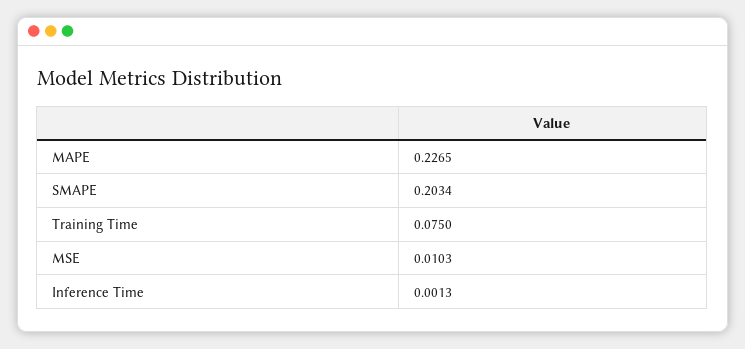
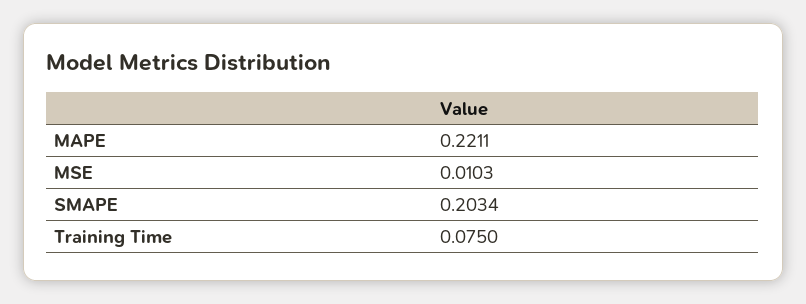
MAPE: 0.2265 -> 0.2211
Inference Time: 0.0013 -> none

